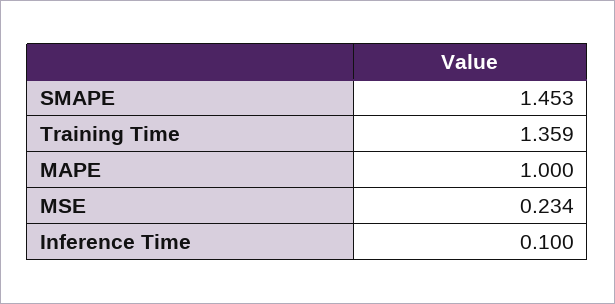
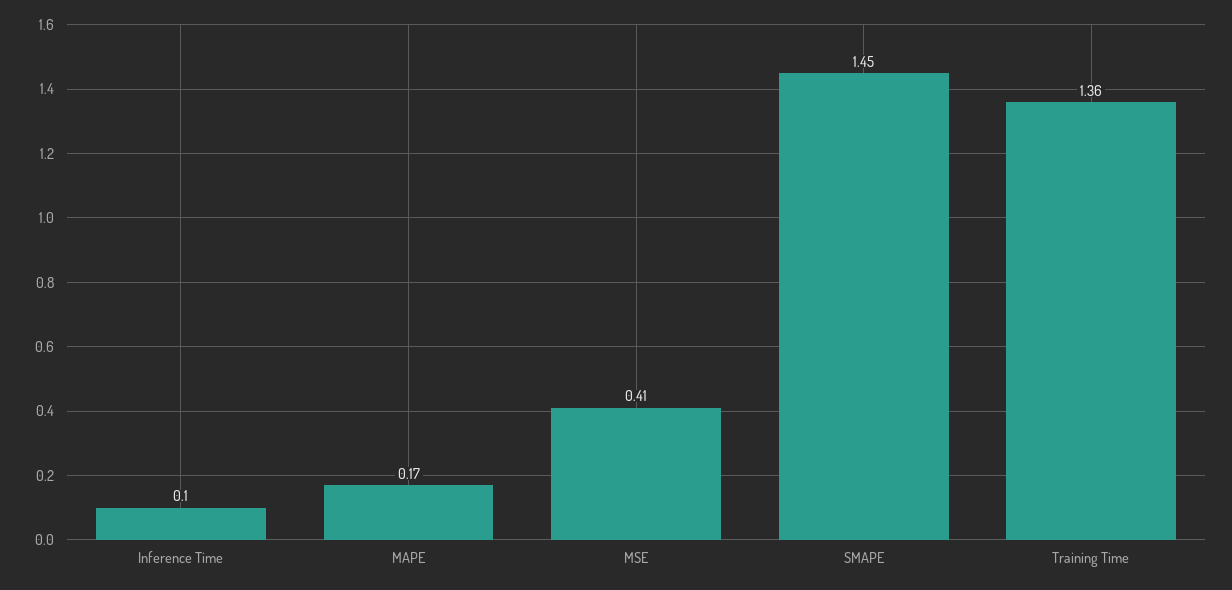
MAPE: 1 -> 0.17
MSE: 0.234 -> 0.41

